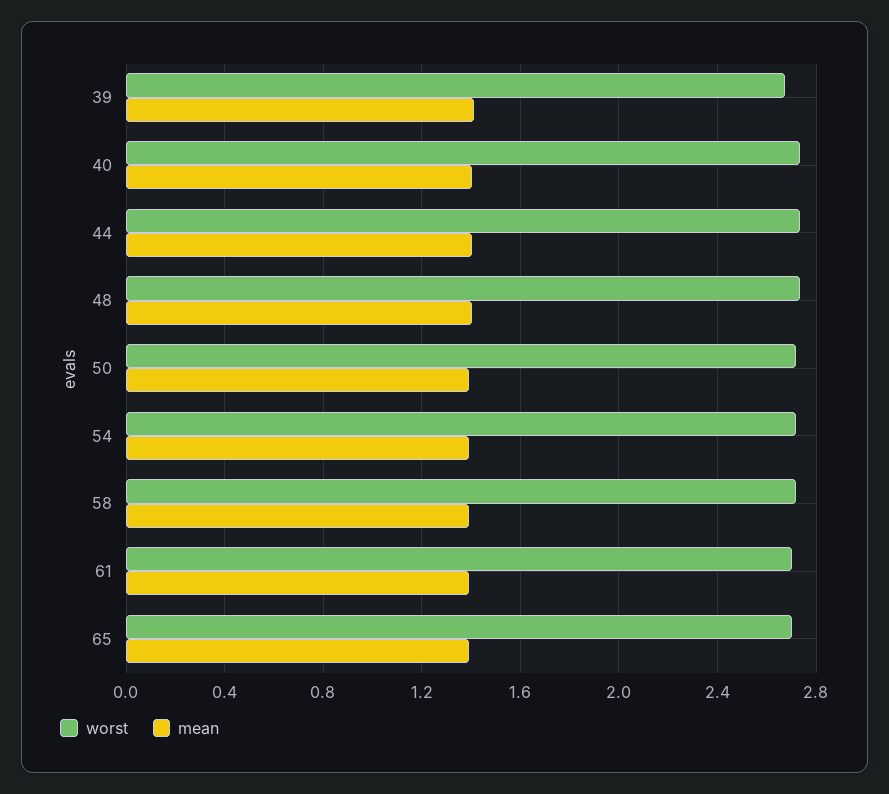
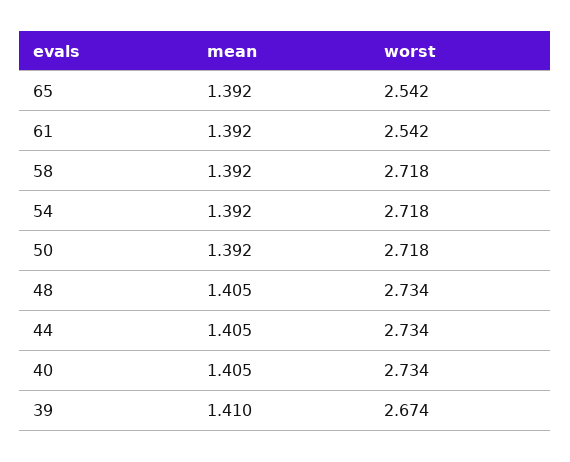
worst, 61: 2.7 -> 2.542
worst, 65: 2.7 -> 2.542

